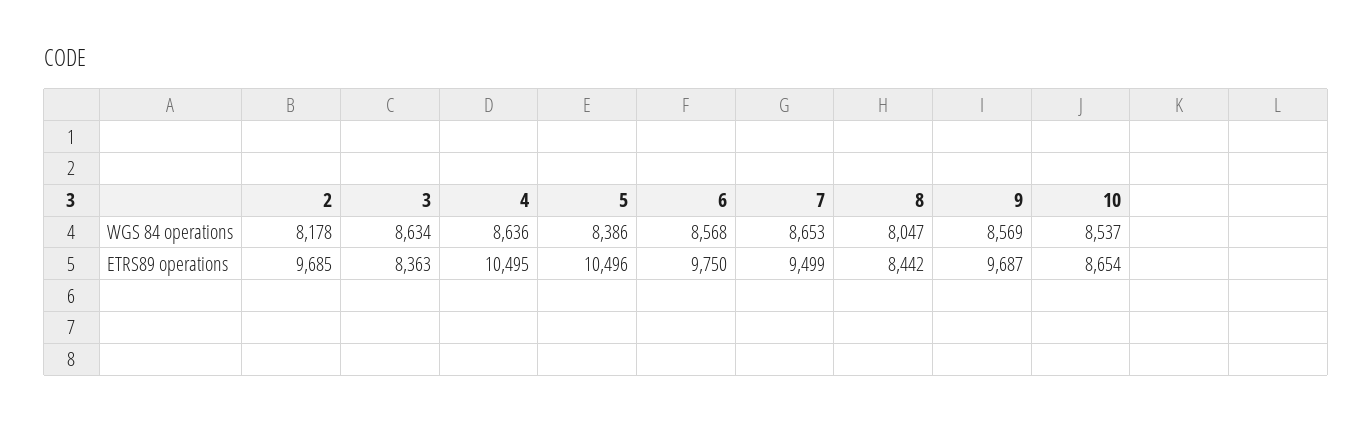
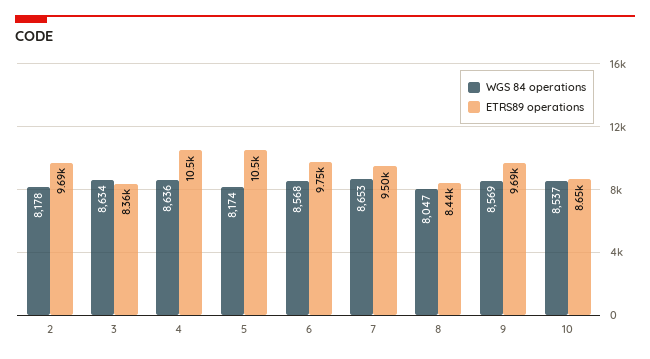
WGS 84 operations, 5: 8386 -> 8174

